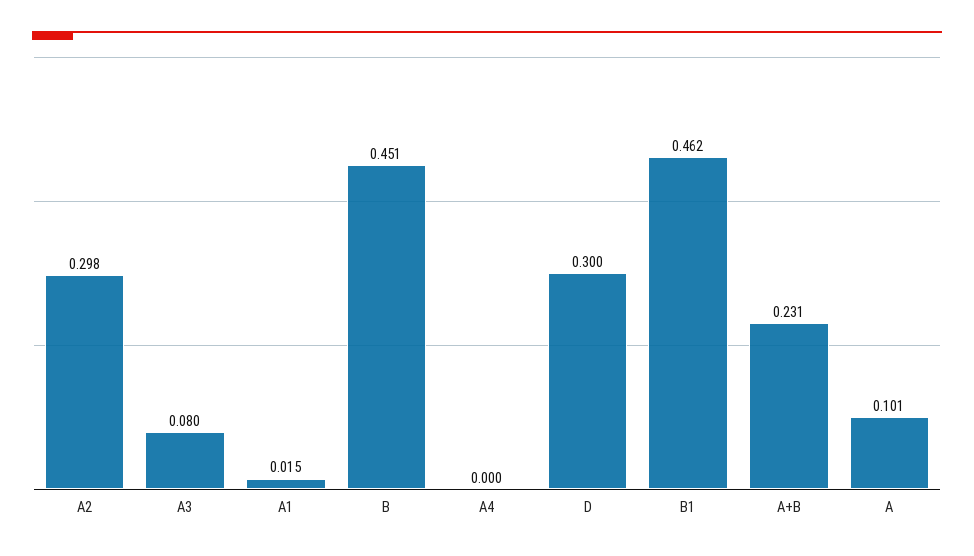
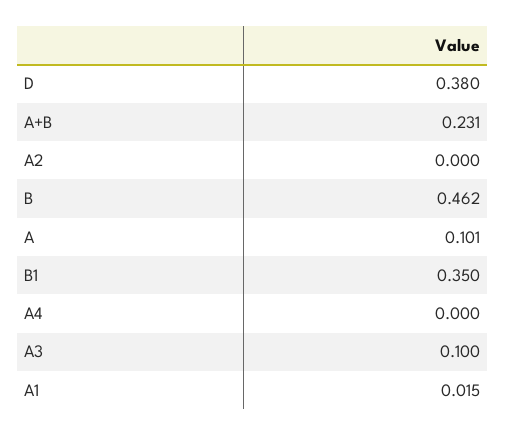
A2: 0.298 -> 0
A3: 0.08 -> 0.1
B: 0.451 -> 0.462
D: 0.3 -> 0.38
B1: 0.462 -> 0.35

